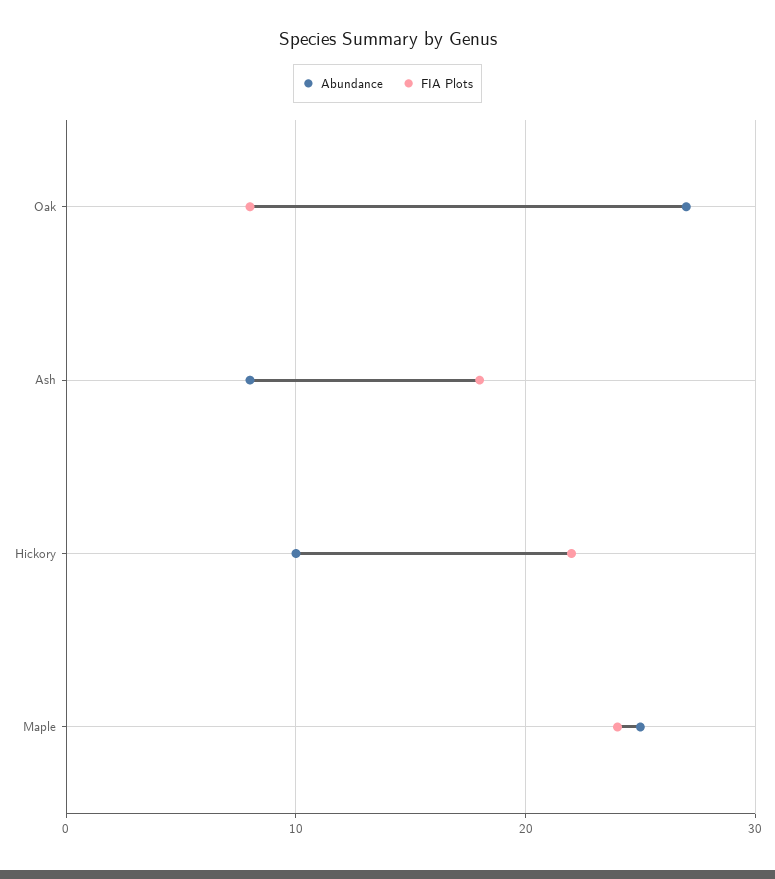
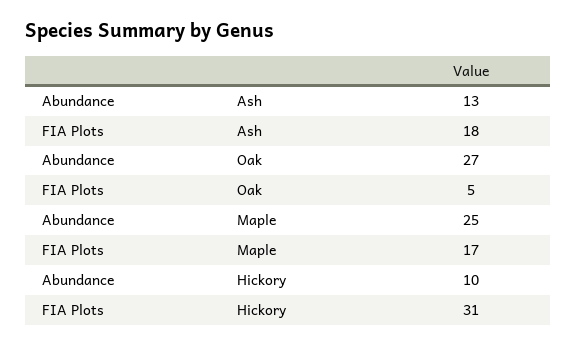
FIA Plots, Oak: 8 -> 5
Abundance, Ash: 8 -> 13
FIA Plots, Hickory: 22 -> 31
FIA Plots, Maple: 24 -> 17

